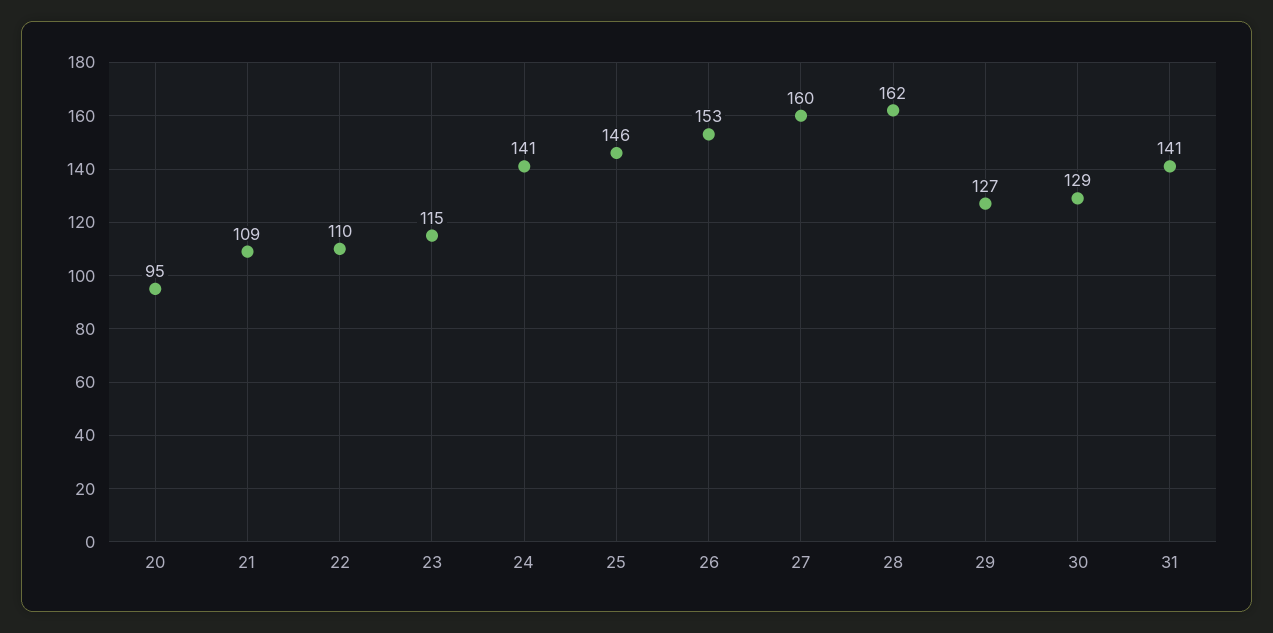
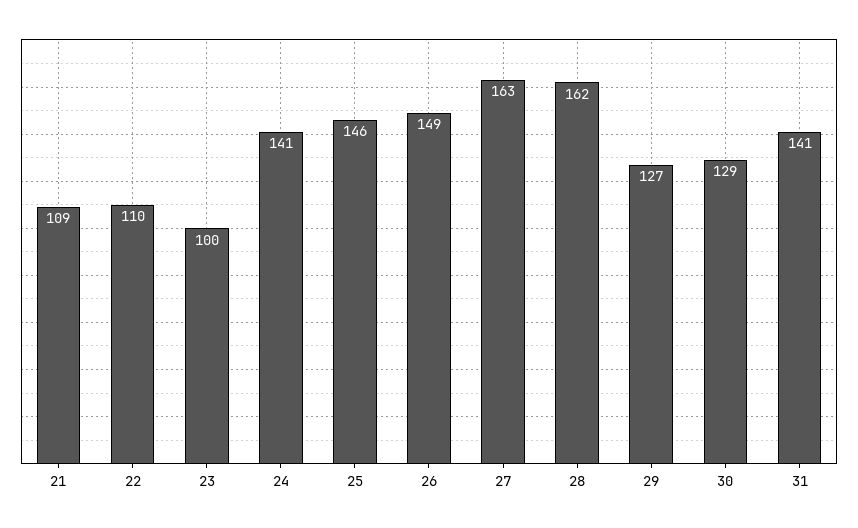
20: 95 -> none
23: 115 -> 100
26: 153 -> 149
27: 160 -> 163

